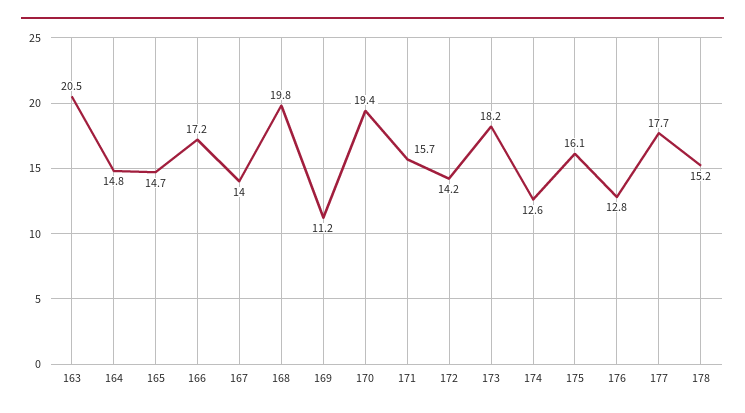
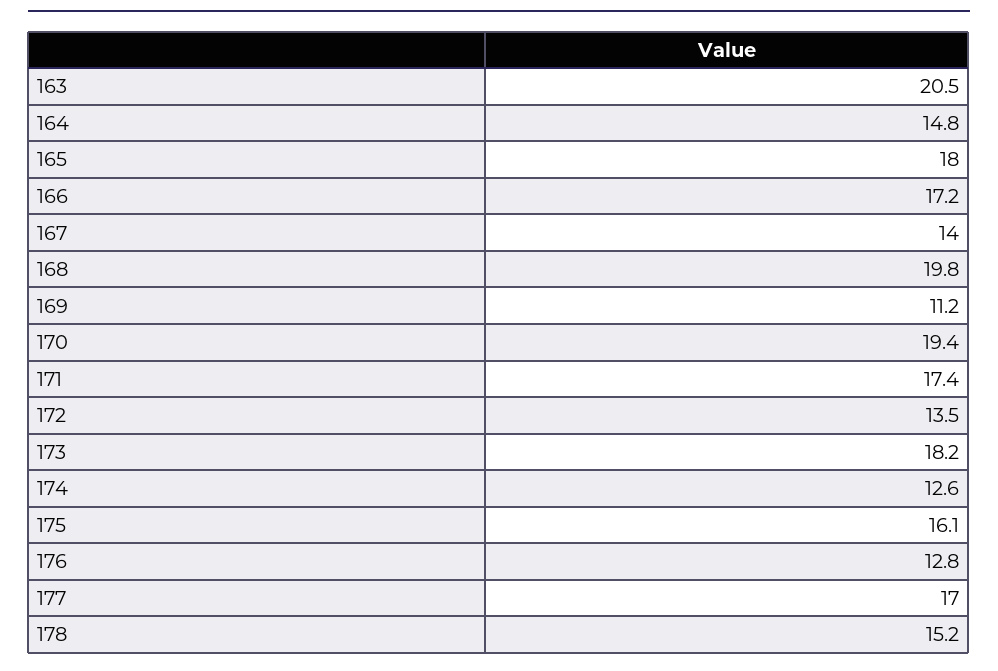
165: 14.7 -> 18
171: 15.7 -> 17.4
172: 14.2 -> 13.5
177: 17.7 -> 17

